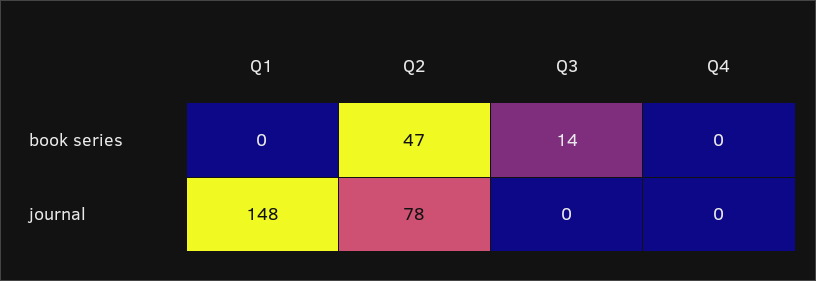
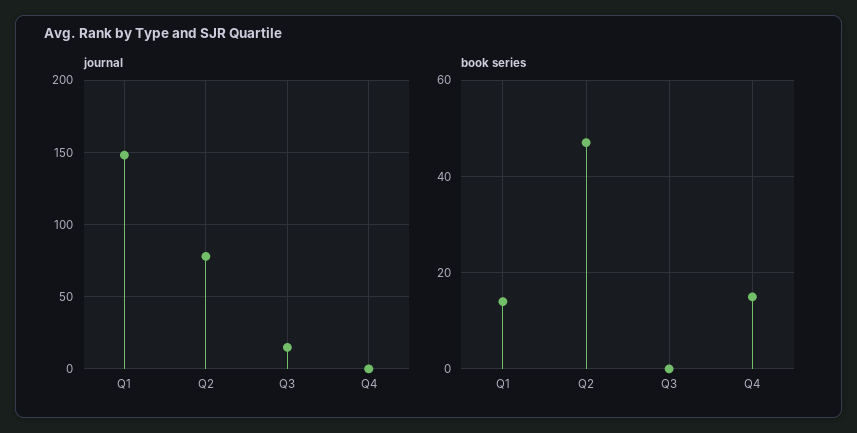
book series, Q1: 0 -> 15
book series, Q3: 14 -> 0
book series, Q4: 0 -> 15
journal, Q3: 0 -> 15

